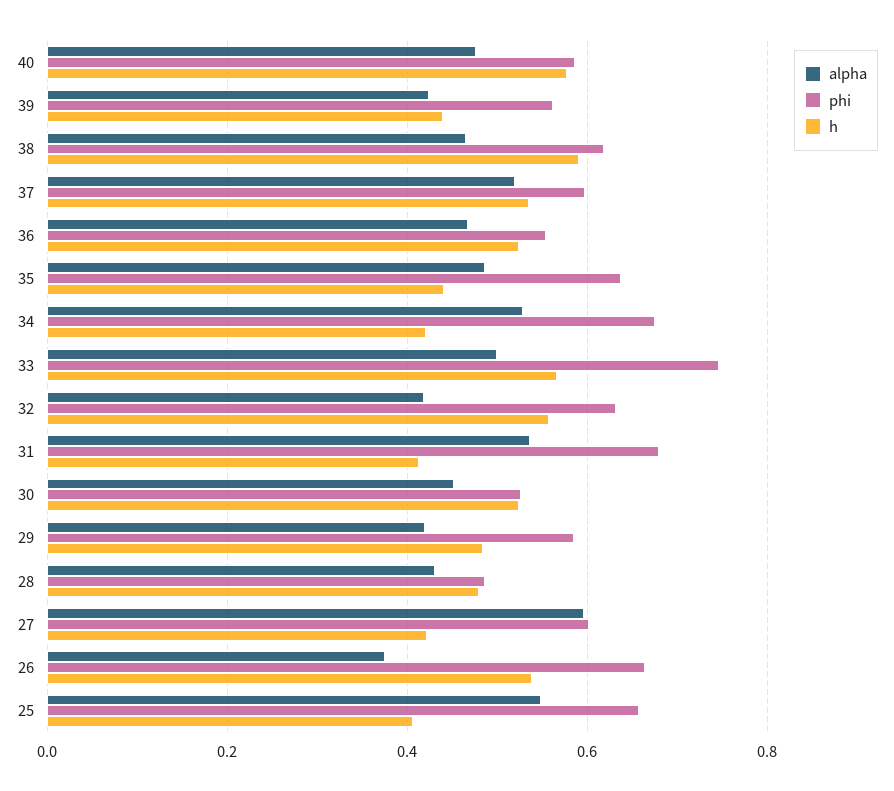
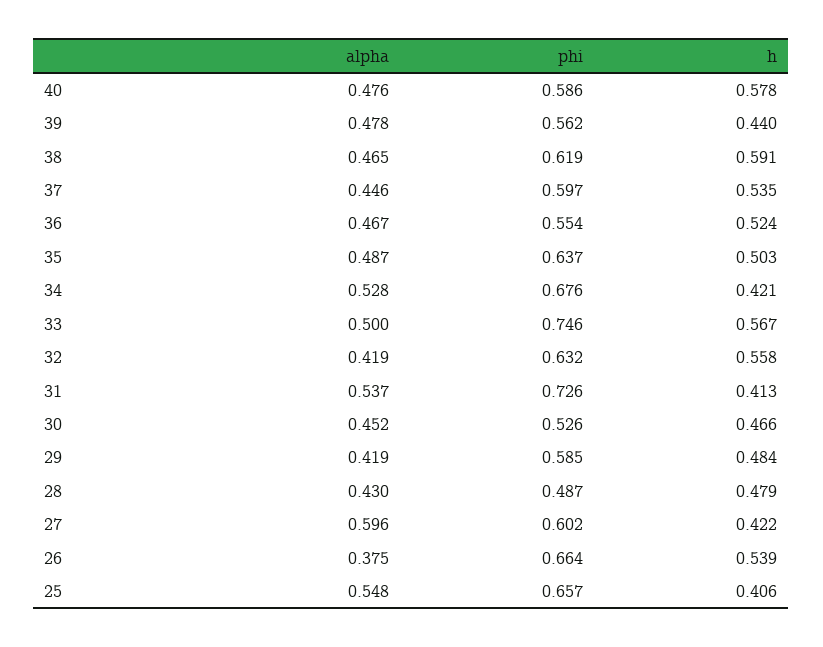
alpha, 39: 0.42 -> 0.478
alpha, 37: 0.52 -> 0.446
h, 35: 0.44 -> 0.503
phi, 31: 0.68 -> 0.726
h, 30: 0.52 -> 0.466

